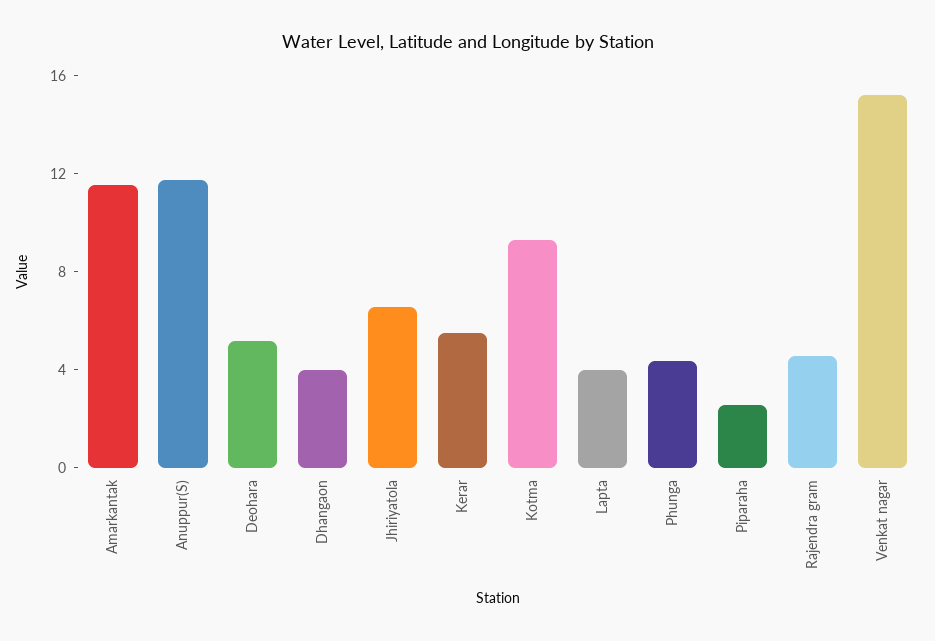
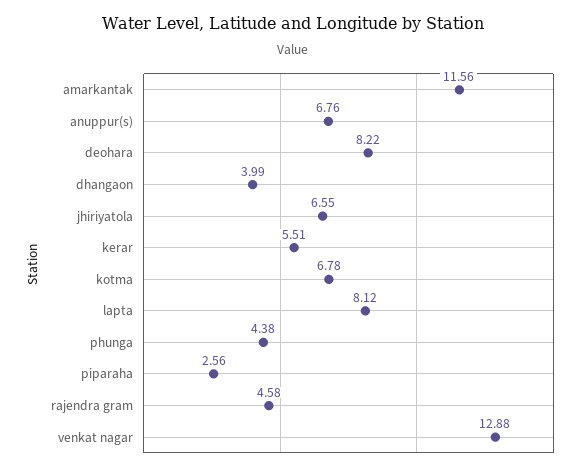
Anuppur(S): 12 -> 6.76
Deohara: 5 -> 8.22
Kotma: 9 -> 6.78
Lapta: 4 -> 8.12
Venkat nagar: 15 -> 12.88

